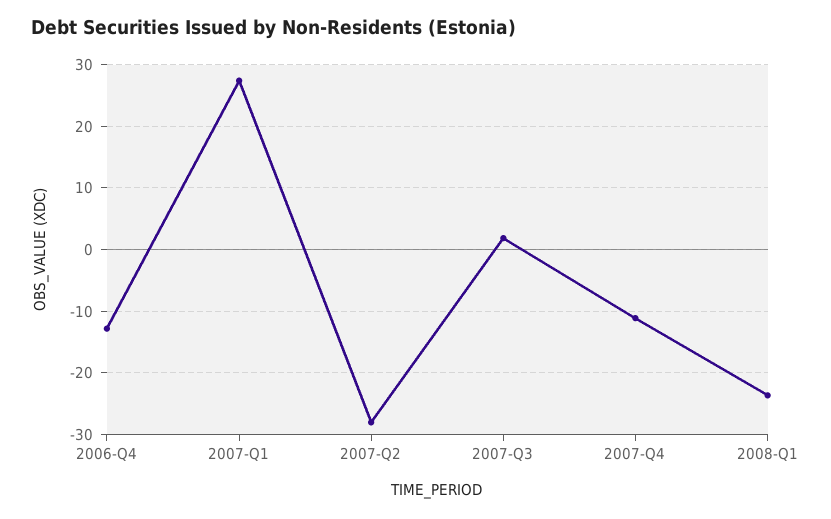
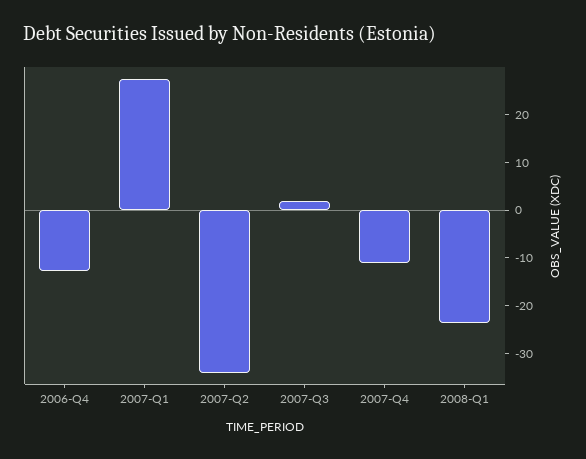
2007-Q2: -28 -> -34

